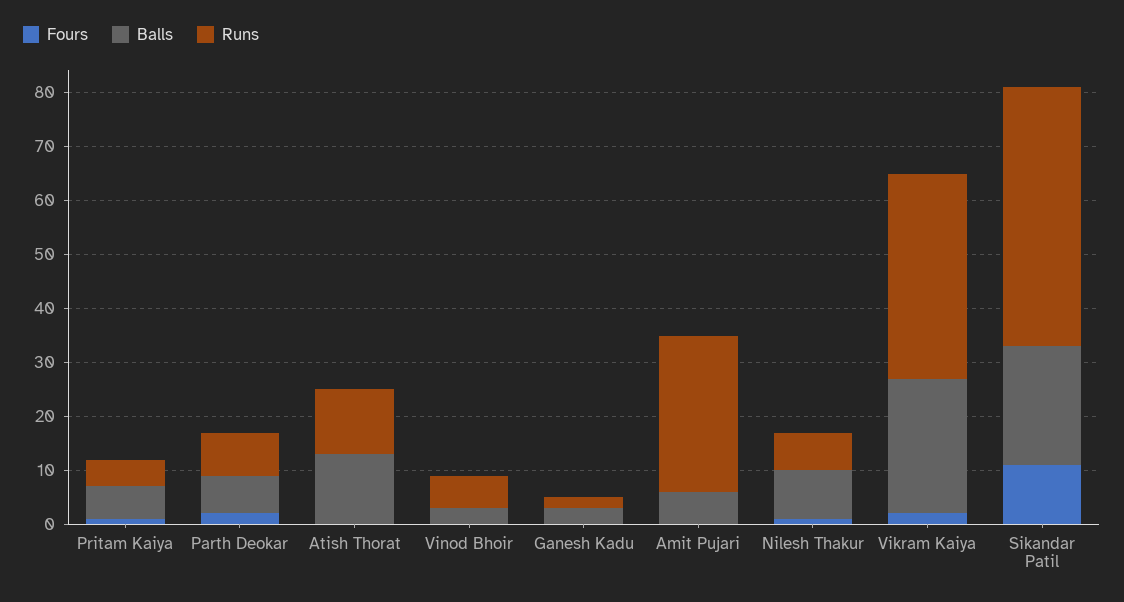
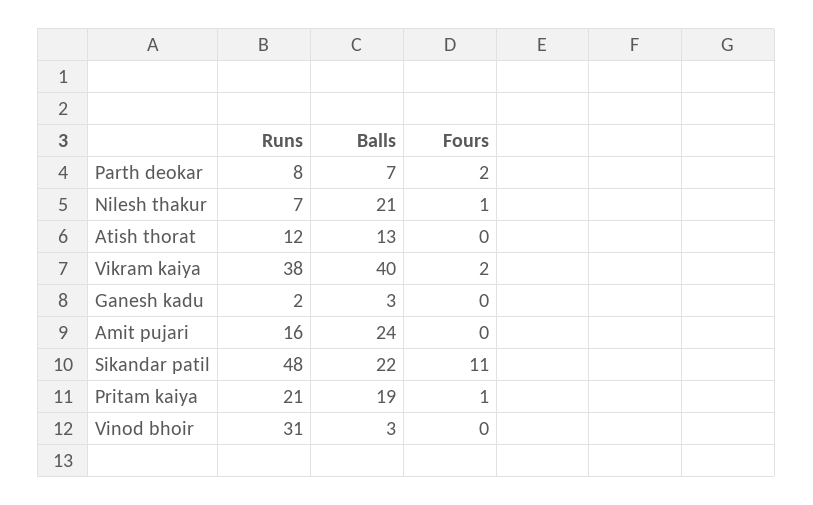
Balls, Pritam Kaiya: 5 -> 19
Runs, Pritam Kaiya: 5 -> 21
Runs, Vinod Bhoir: 5 -> 31
Balls, Amit Pujari: 5 -> 24
Runs, Amit Pujari: 30 -> 16
Balls, Nilesh Thakur: 10 -> 21
Balls, Vikram Kaiya: 25 -> 40

